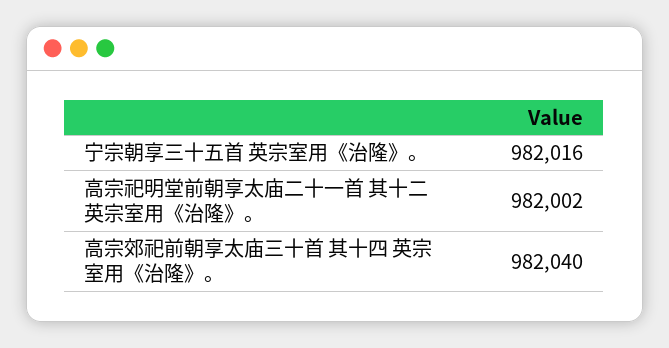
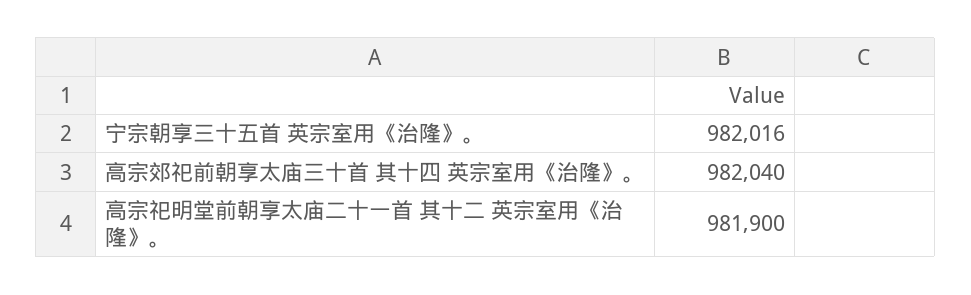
高宗祀明堂前朝享太庙二十一首 其十二 英宗室用《治隆》。: 982002 -> 981900

